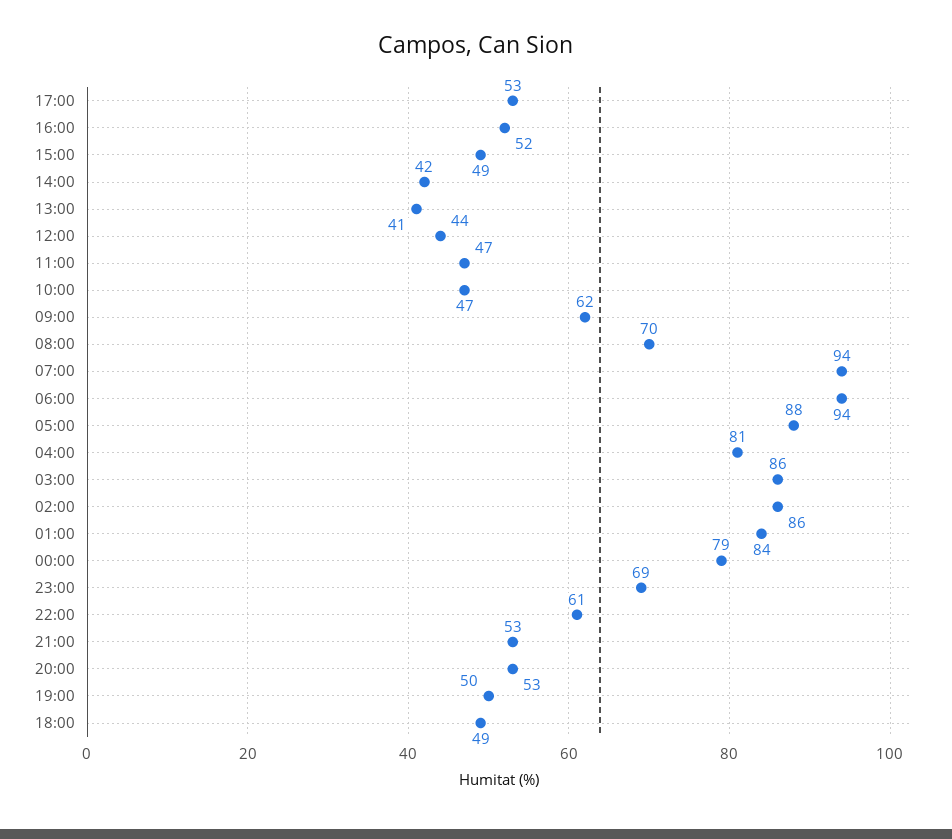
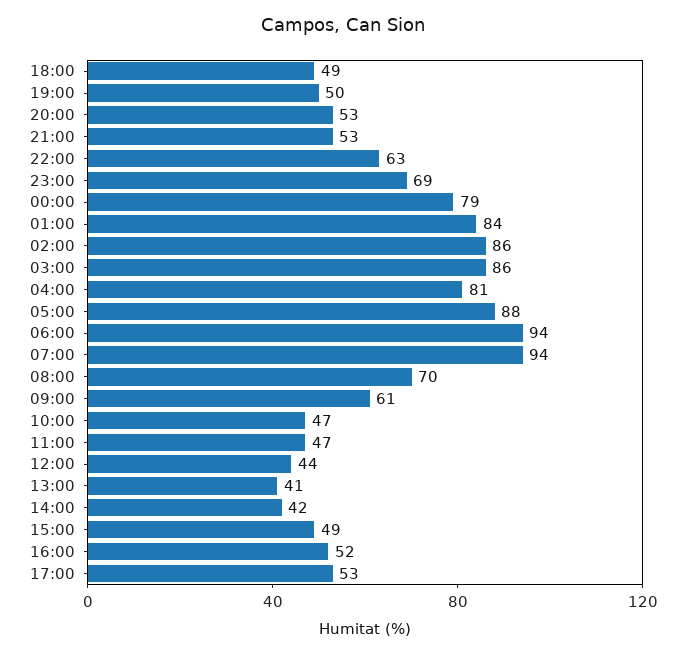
09:00: 62 -> 61
22:00: 61 -> 63

